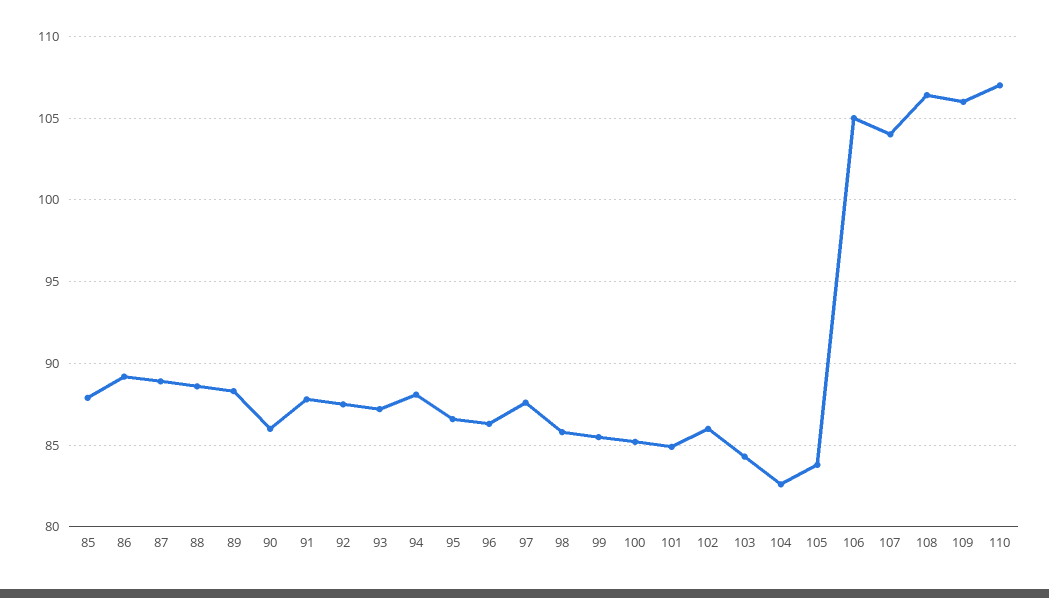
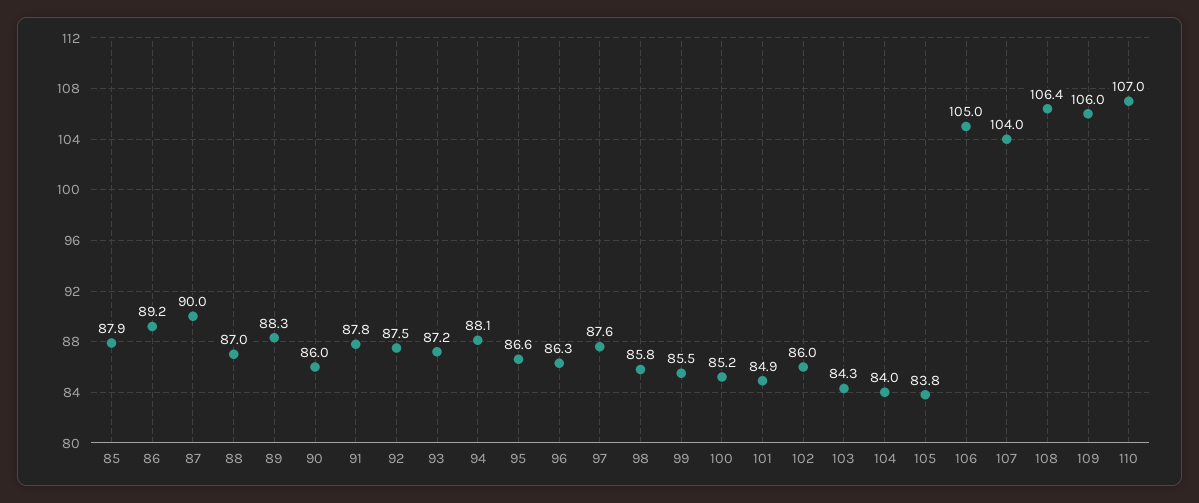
87: 89 -> 90
88: 88.5 -> 87
104: 82.5 -> 84

